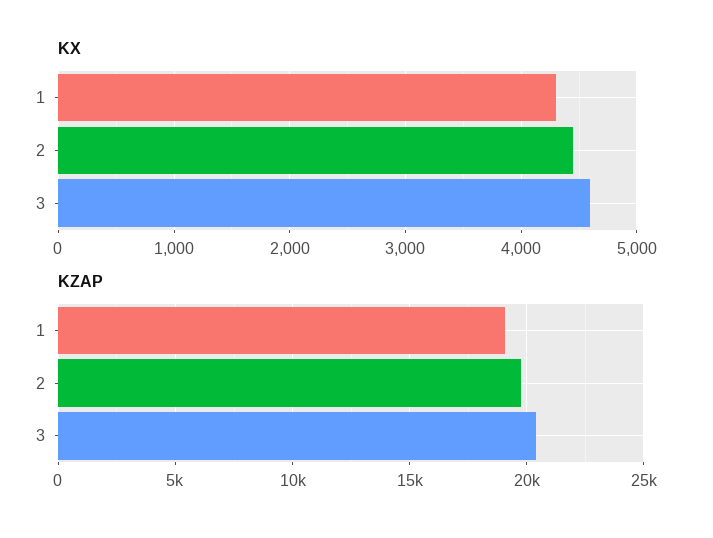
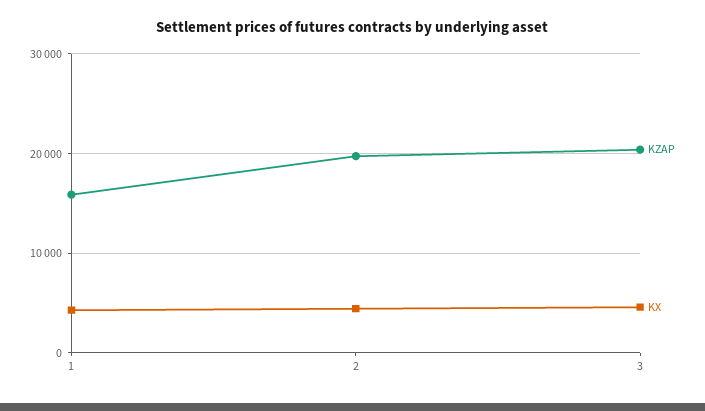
KZAP, 1: 19000 -> 16000

